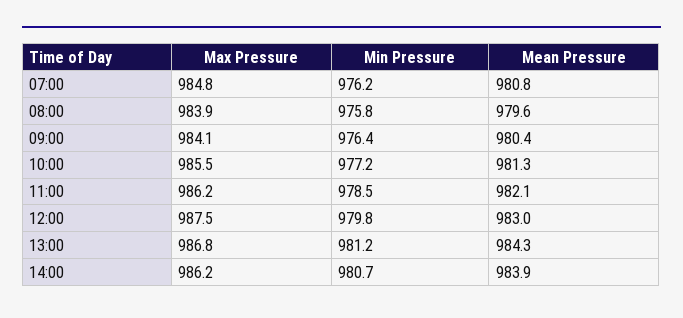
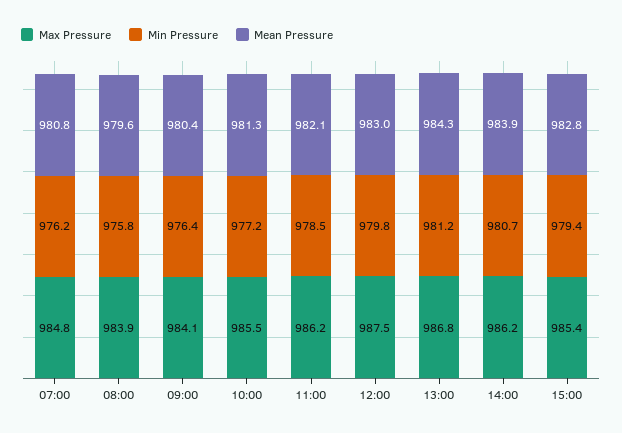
Max Pressure, 15:00: none -> 985.4
Min Pressure, 15:00: none -> 979.4
Mean Pressure, 15:00: none -> 982.8

